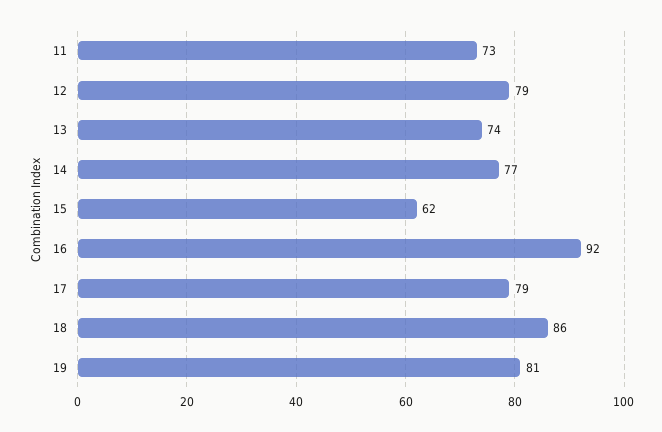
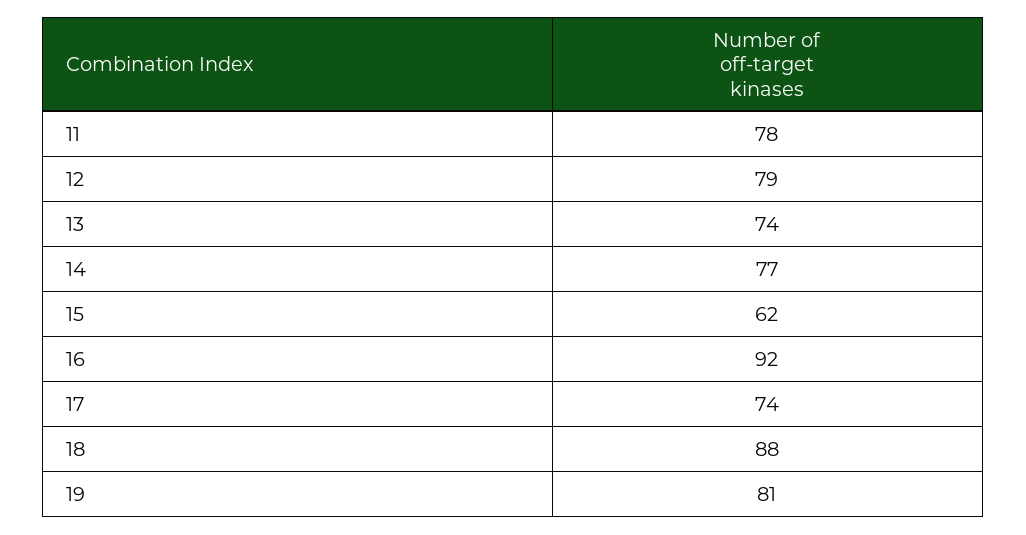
11: 73 -> 78
17: 79 -> 74
18: 86 -> 88

